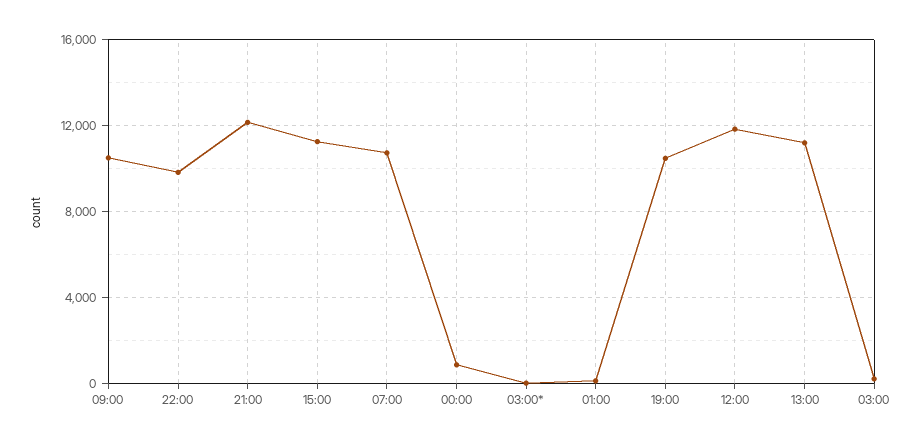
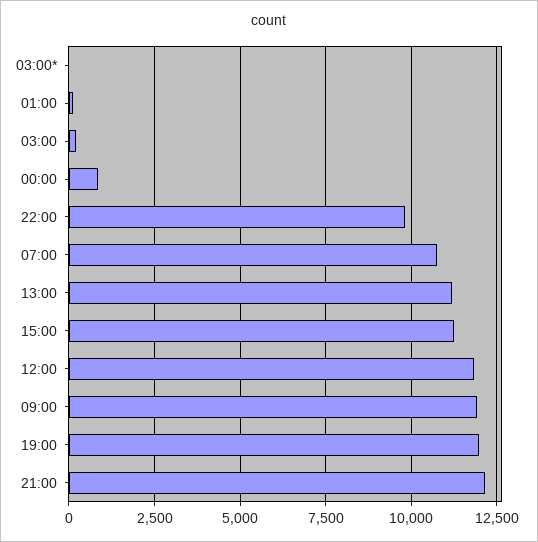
09:00: 10500 -> 12000
19:00: 10500 -> 12000

